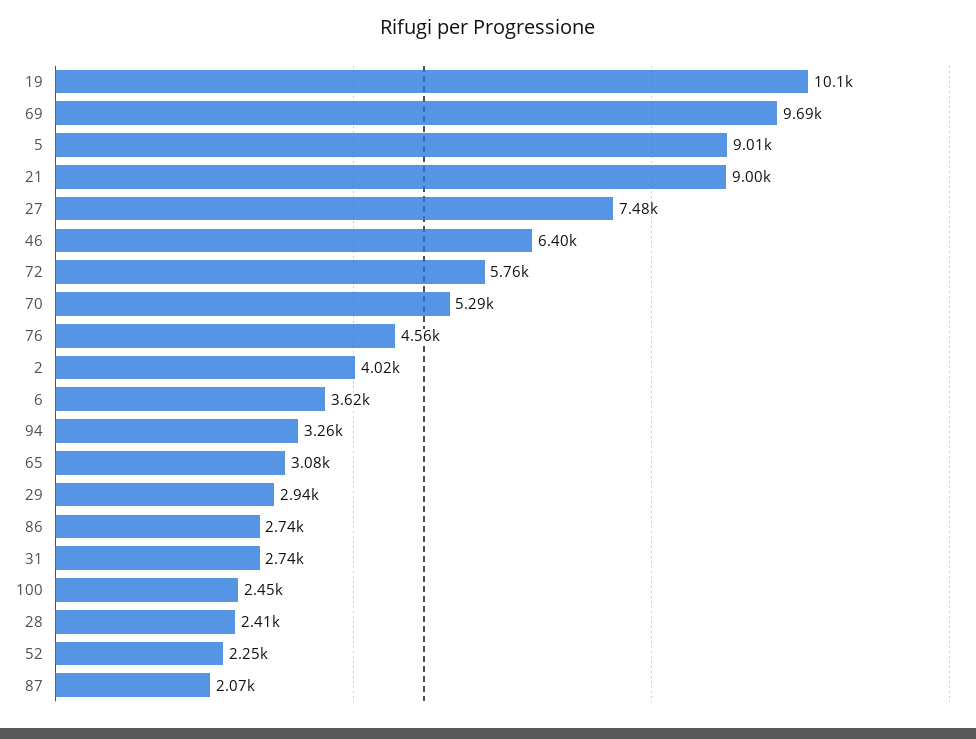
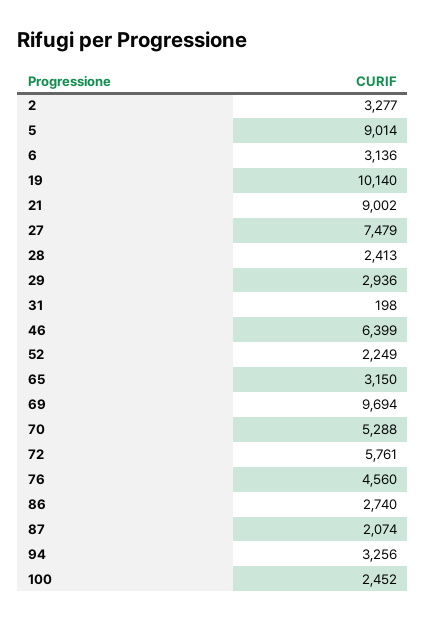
2: 4020 -> 3277
6: 3620 -> 3136
65: 3080 -> 3150
31: 2740 -> 198

